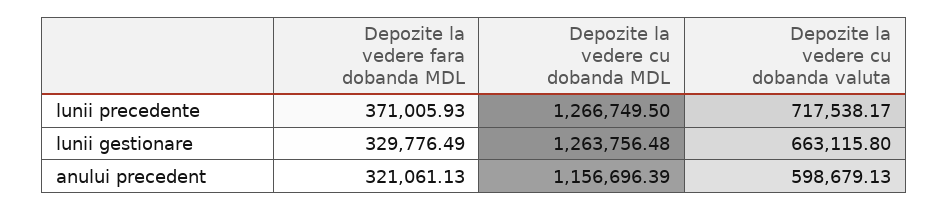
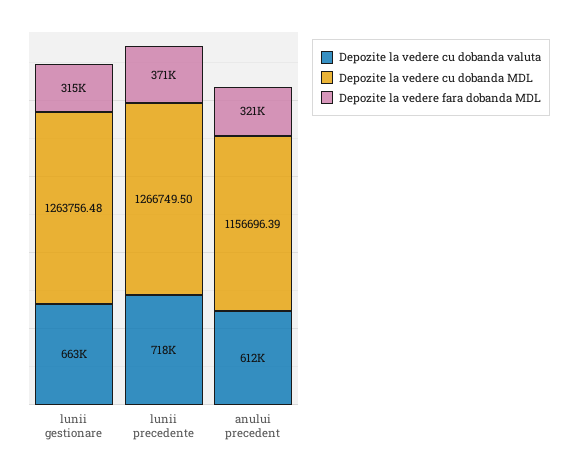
Depozite la vedere fara dobanda MDL, lunii gestionare: 329776.49 -> 315000
Depozite la vedere cu dobanda valuta, anului precedent: 598679.13 -> 612000

